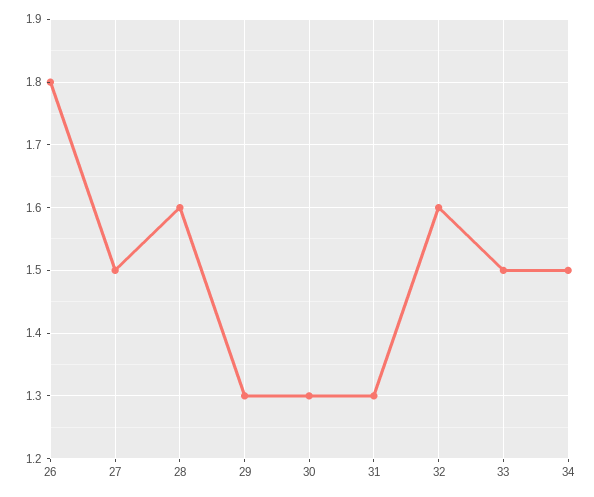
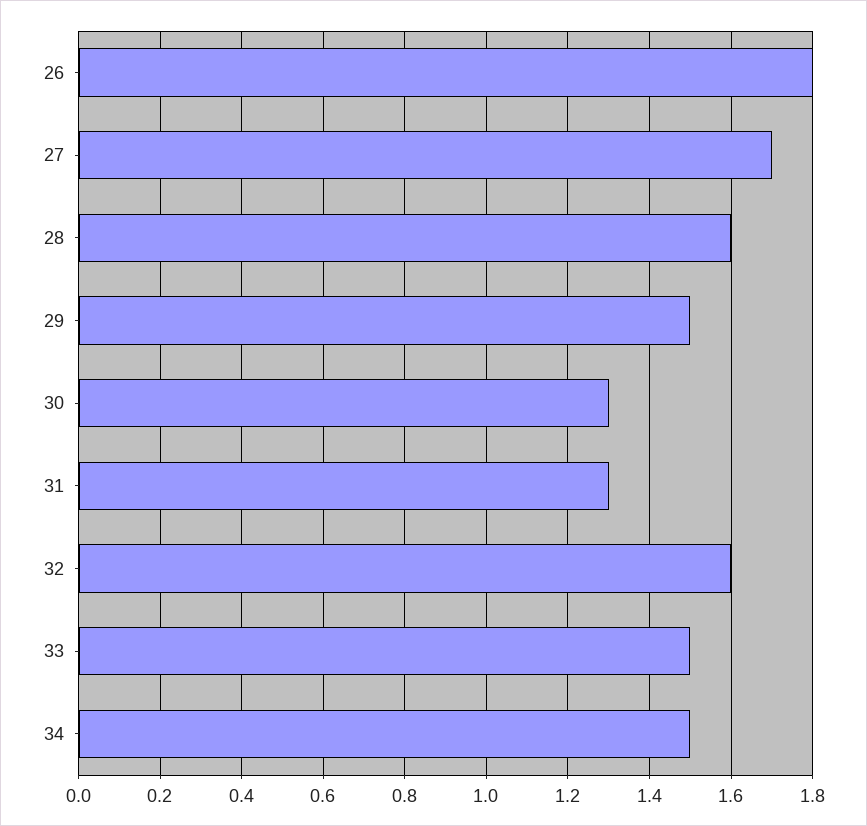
27: 1.5 -> 1.7
29: 1.3 -> 1.5

